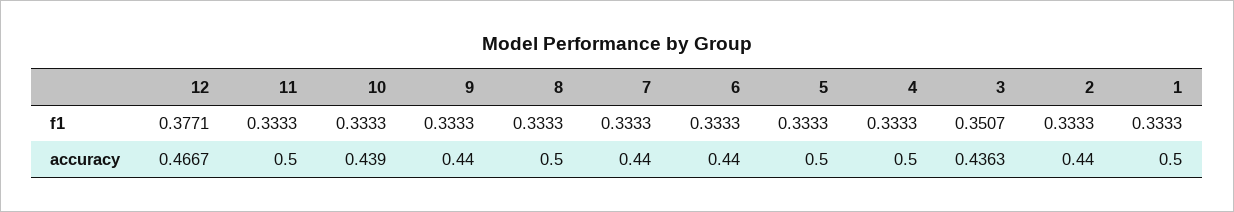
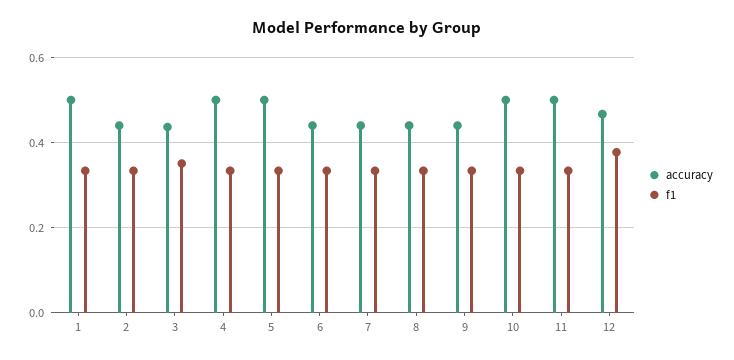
accuracy, 10: 0.439 -> 0.5
accuracy, 8: 0.5 -> 0.44

